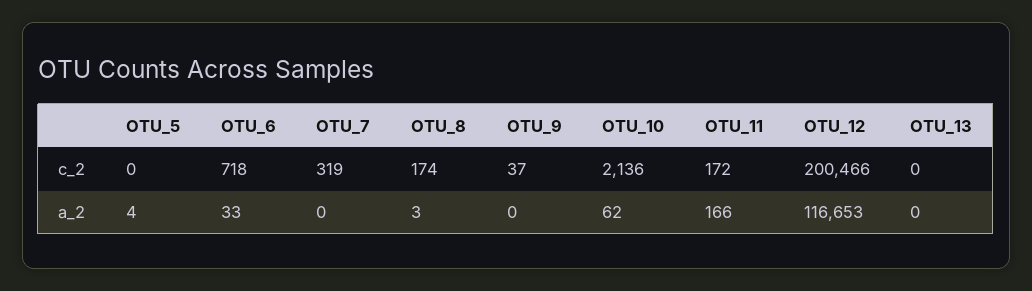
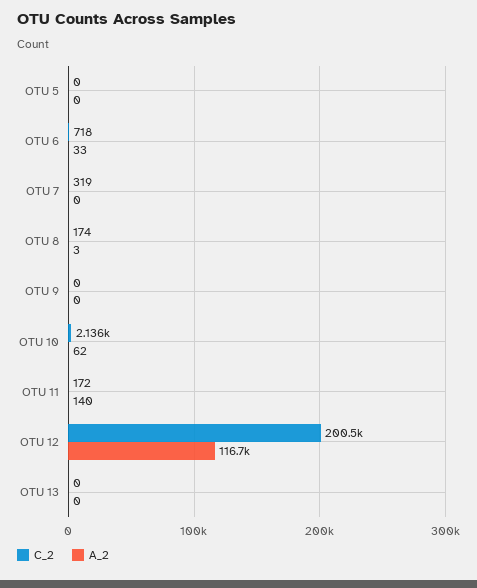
c_2, OTU_9: 37 -> 0
a_2, OTU_5: 4 -> 0
a_2, OTU_11: 166 -> 140

